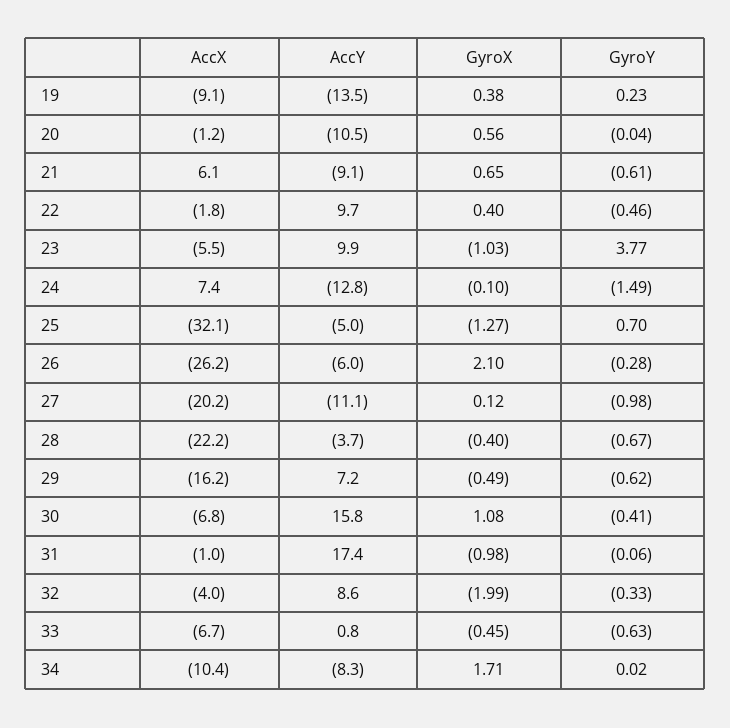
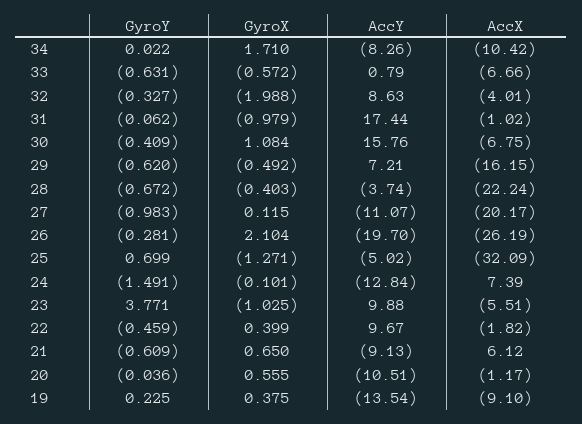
AccY, 26: -6 -> -19.7
GyroX, 33: -0.45 -> -0.572

